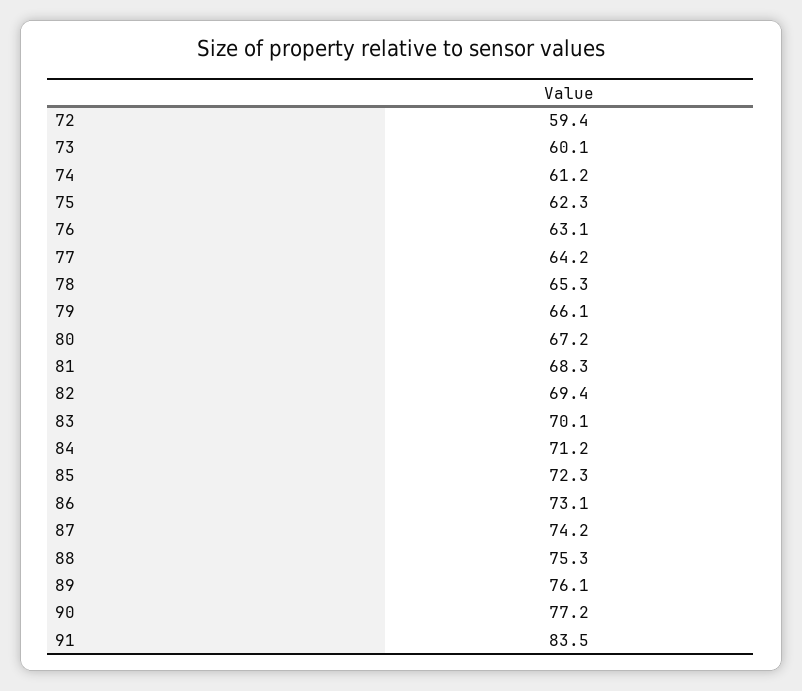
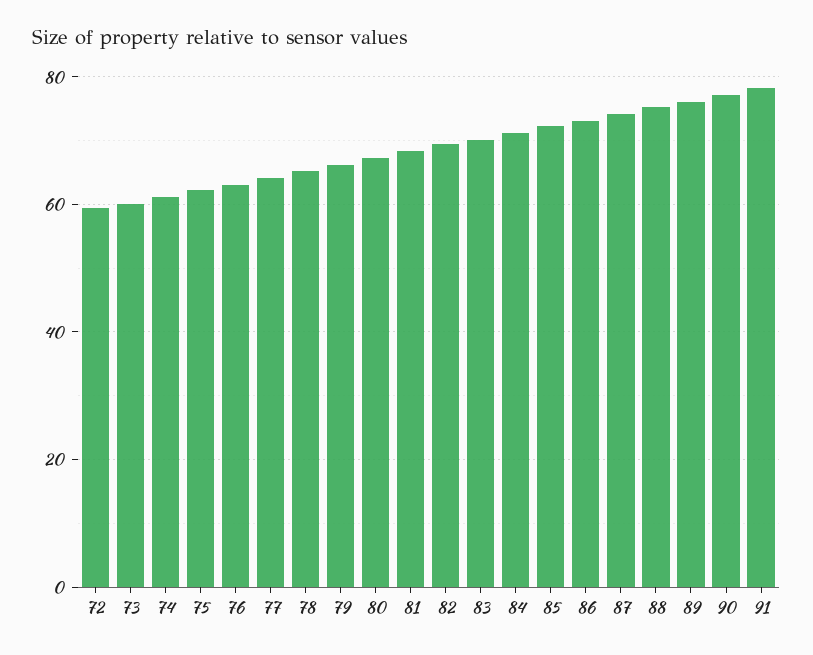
91: 83.5 -> 78

